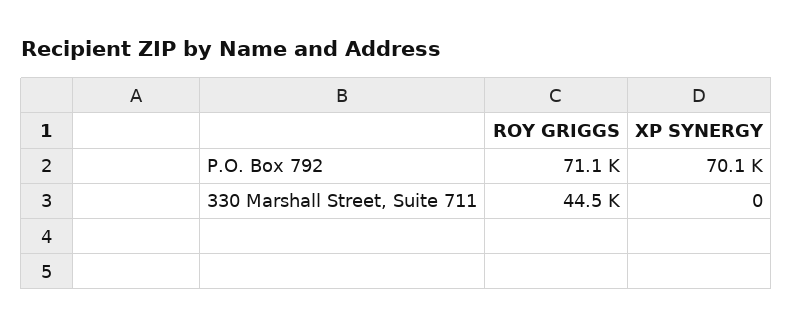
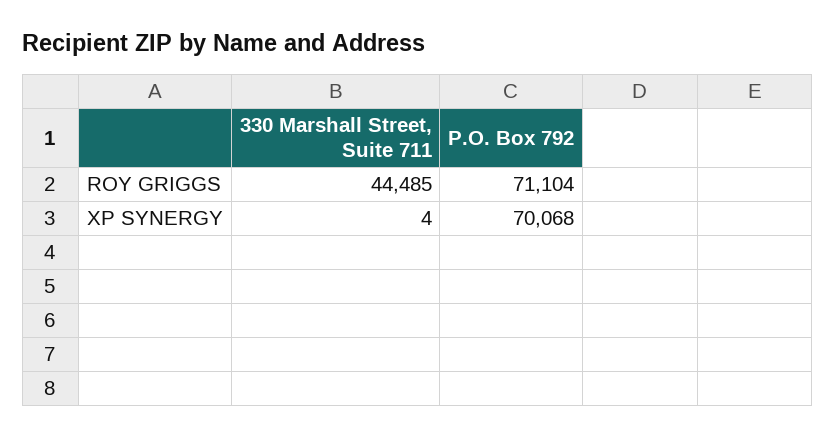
XP SYNERGY, 330 Marshall Street, Suite 711: 0 -> 4

